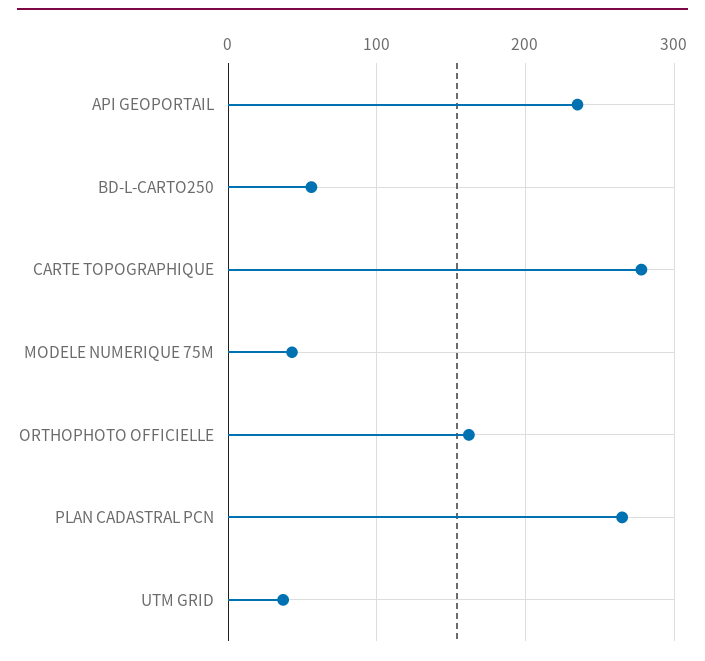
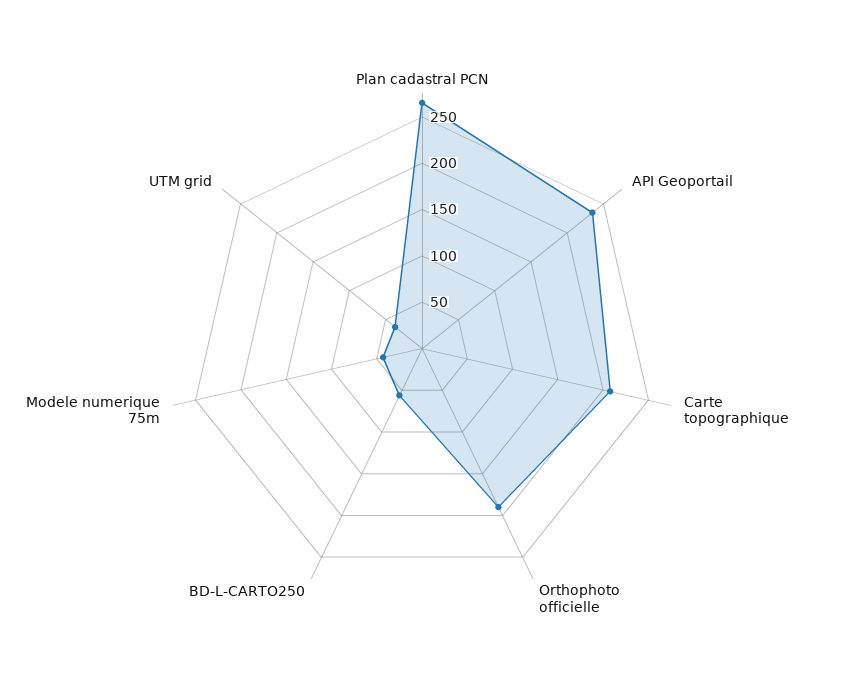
CARTE TOPOGRAPHIQUE: 280 -> 210
ORTHOPHOTO OFFICIELLE: 160 -> 190

